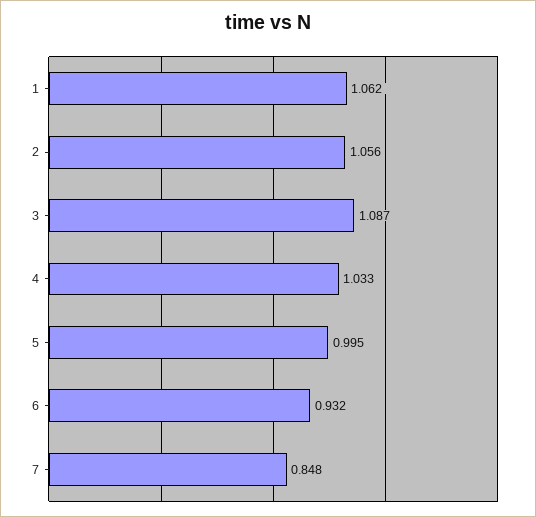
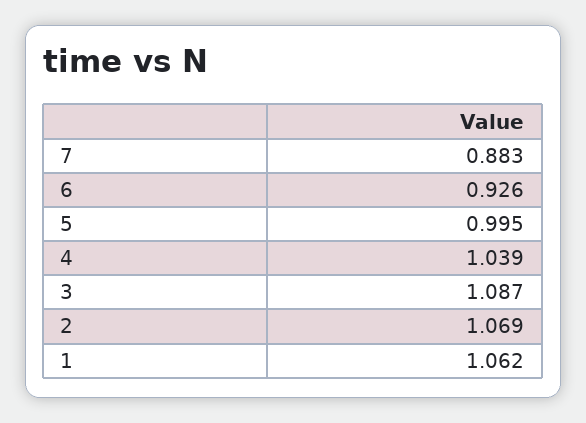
2: 1.056 -> 1.069
4: 1.033 -> 1.039
6: 0.932 -> 0.926
7: 0.848 -> 0.883

